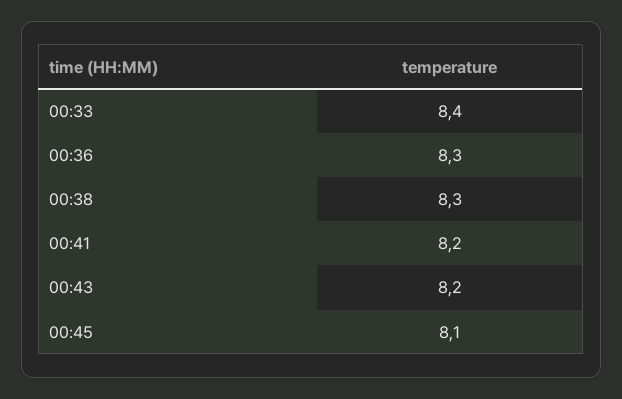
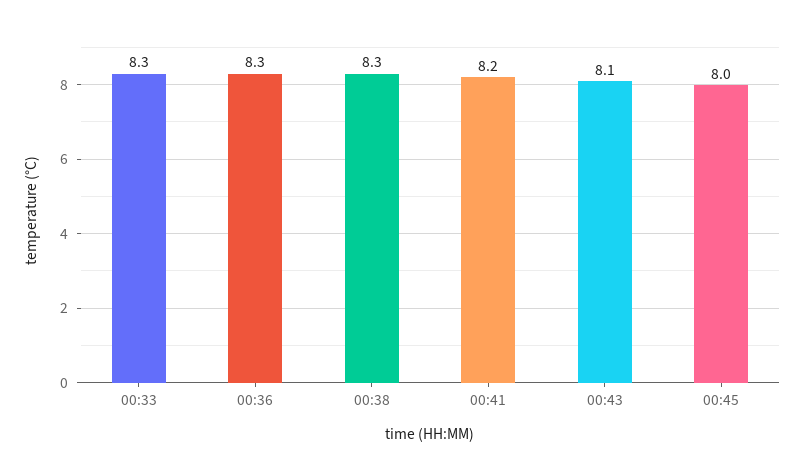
00:33: 8.4 -> 8.3
00:43: 8.2 -> 8.1
00:45: 8.1 -> 8

